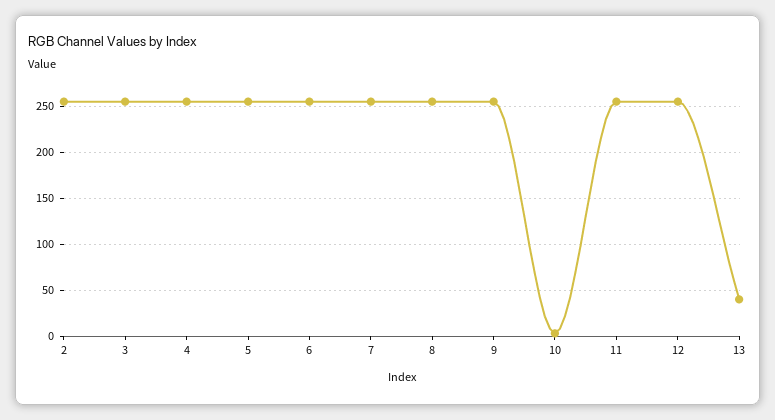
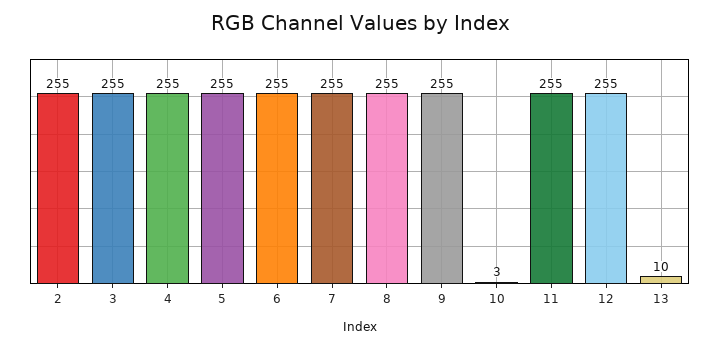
13: 40 -> 10

